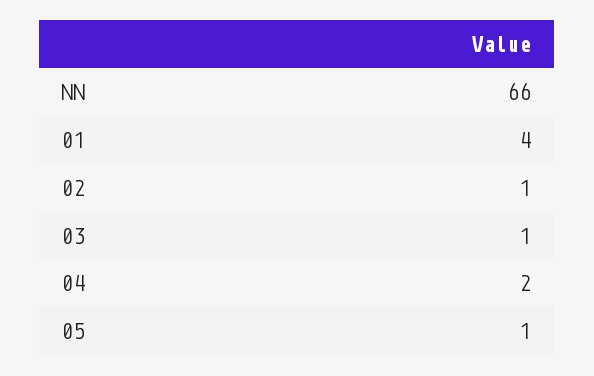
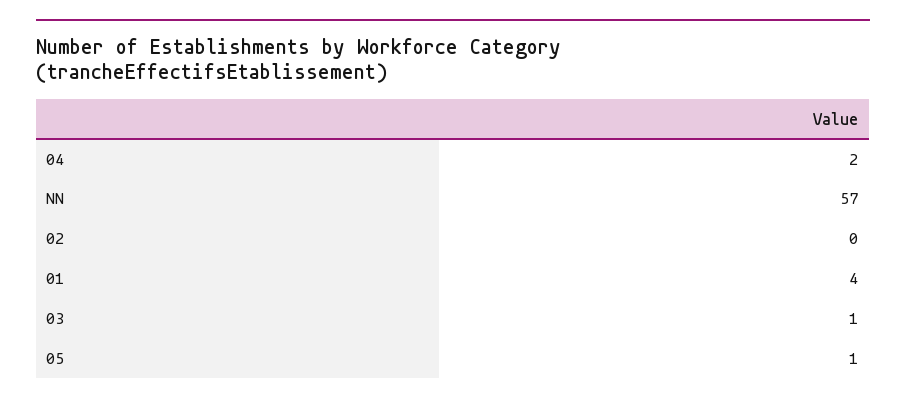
NN: 66 -> 57
02: 1 -> 0

